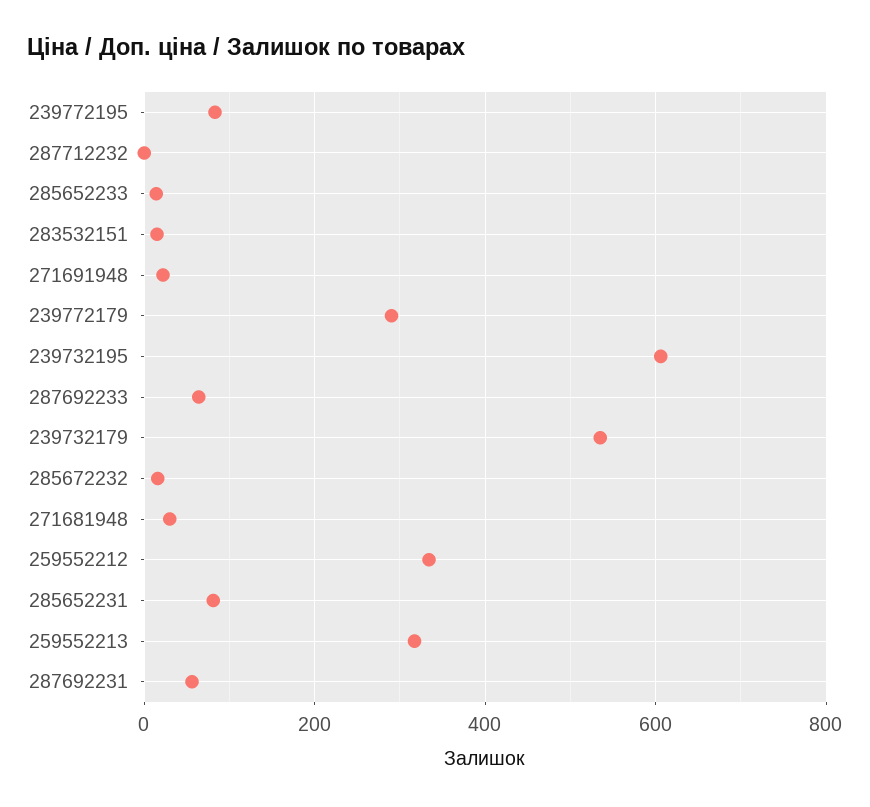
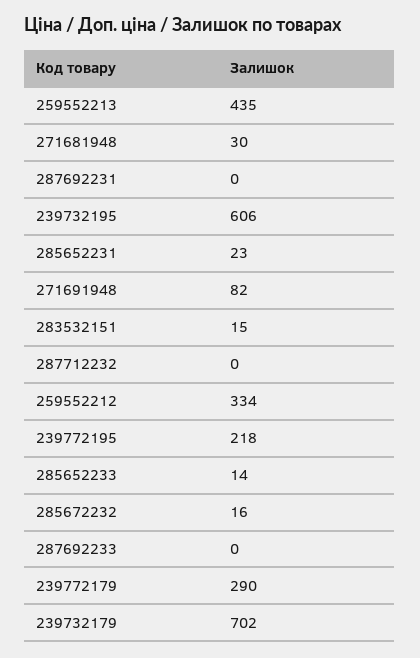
239772195: 80 -> 218
271691948: 20 -> 82
287692233: 60 -> 0
239732179: 540 -> 702
285652231: 80 -> 23
259552213: 320 -> 435
287692231: 60 -> 0

